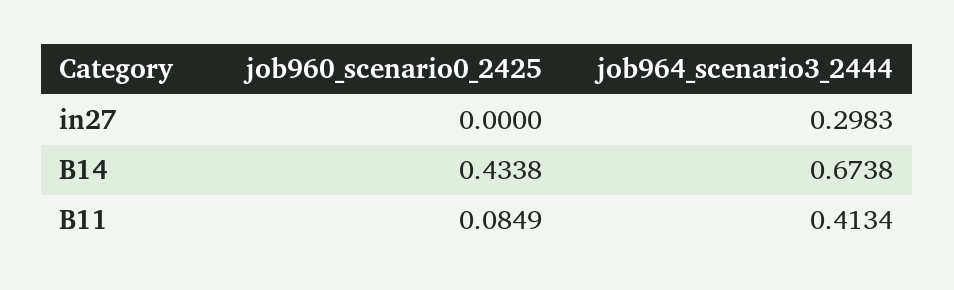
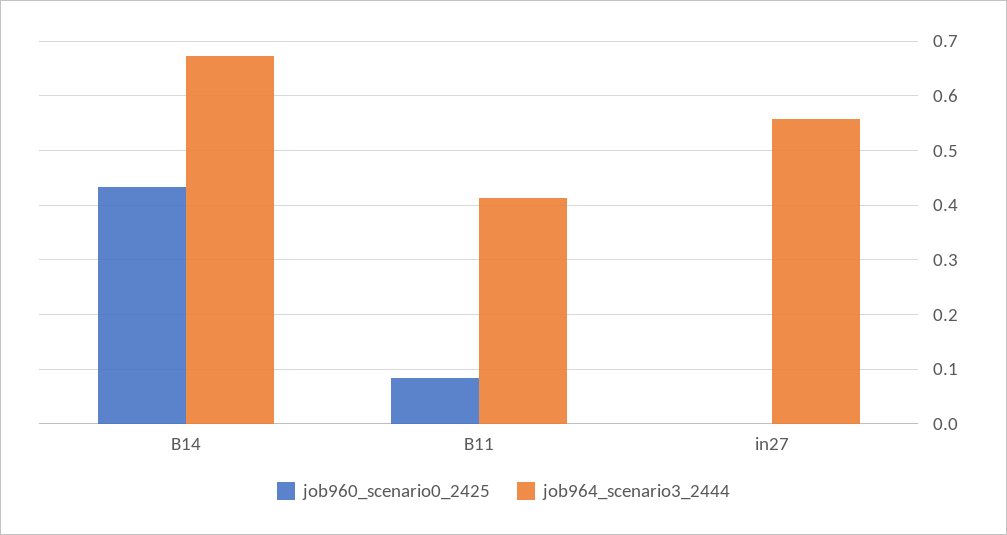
job964_scenario3_2444, in27: 0.2983 -> 0.56

